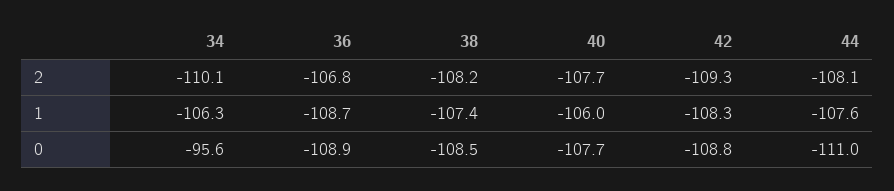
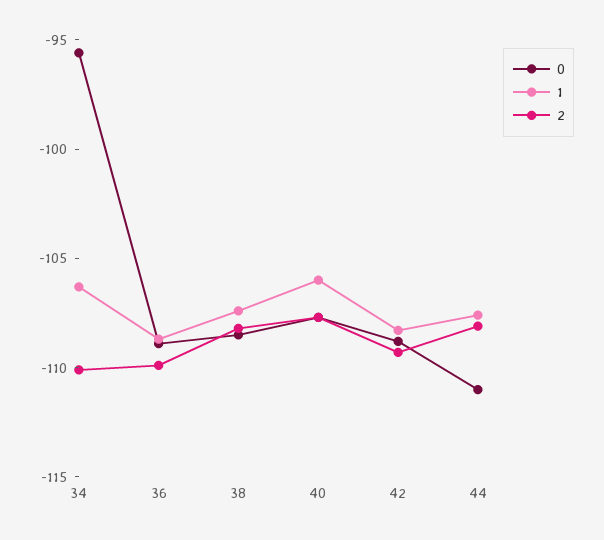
2, 36: -106.8 -> -110

